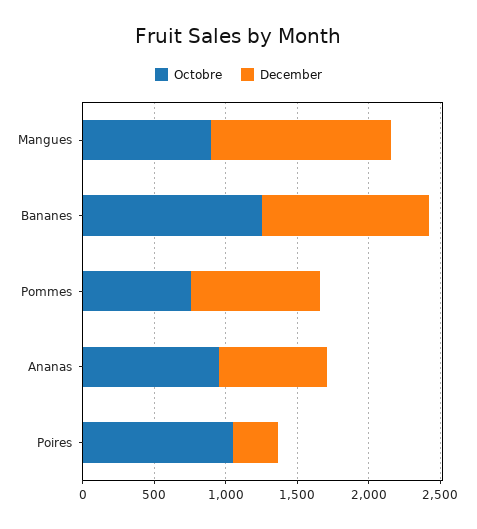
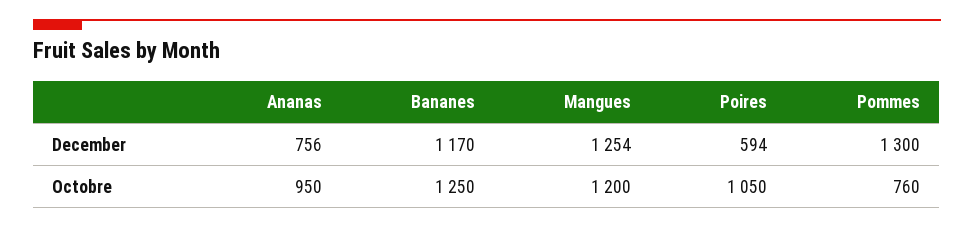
Octobre, Mangues: 900 -> 1200
December, Pommes: 900 -> 1300
December, Poires: 300 -> 594

